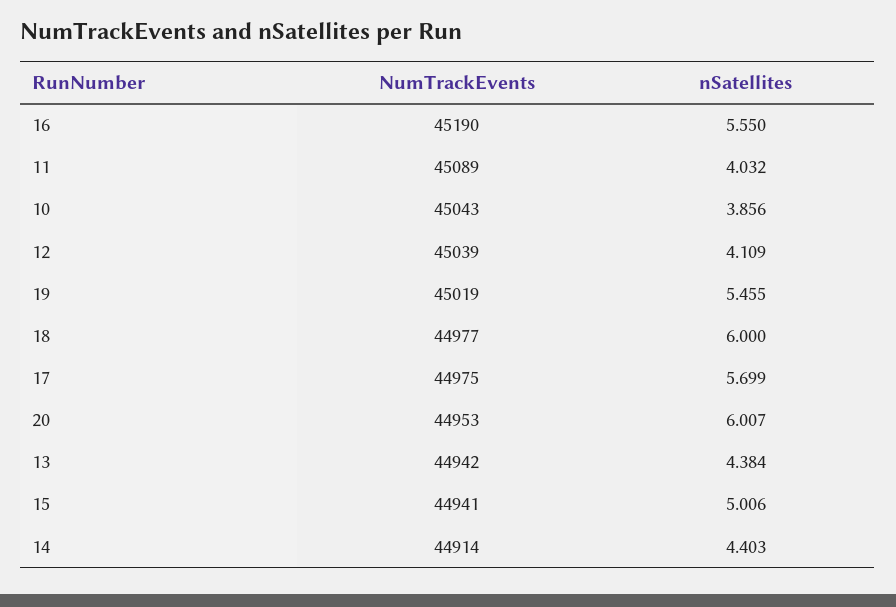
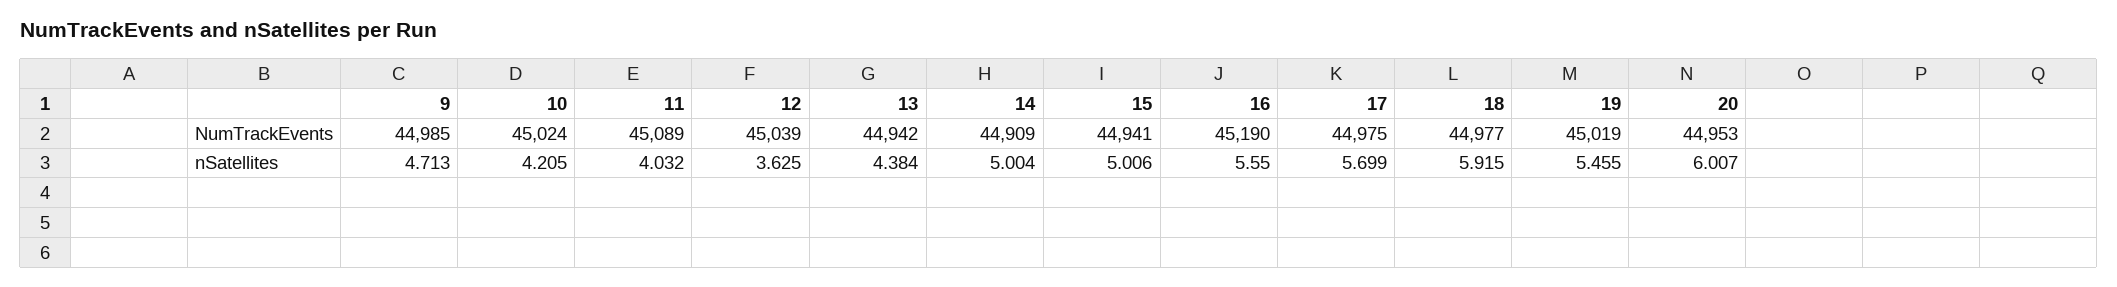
NumTrackEvents, 10: 45043 -> 45024
nSatellites, 10: 3.856 -> 4.205
nSatellites, 12: 4.109 -> 3.625
nSatellites, 18: 6 -> 5.915
NumTrackEvents, 14: 44914 -> 44909
nSatellites, 14: 4.403 -> 5.004
NumTrackEvents, 9: none -> 44985
nSatellites, 9: none -> 4.713

